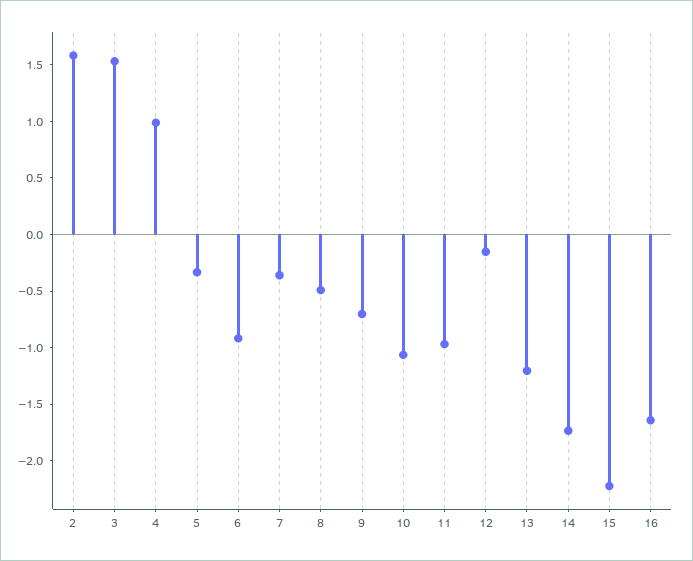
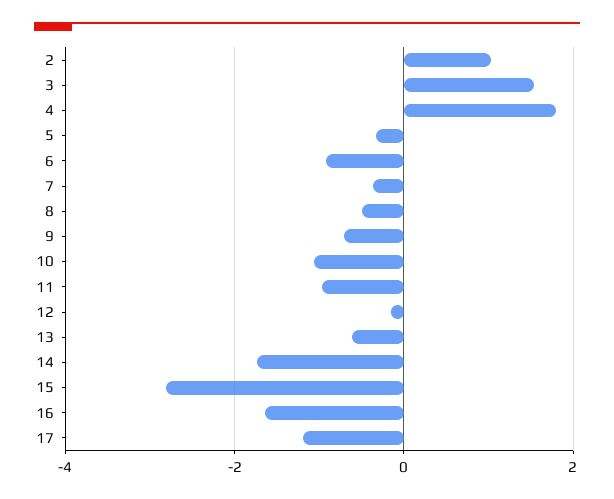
2: 1.6 -> 1
4: 1 -> 1.8
13: -1.2 -> -0.6
15: -2.2 -> -2.8
17: none -> -1.2

